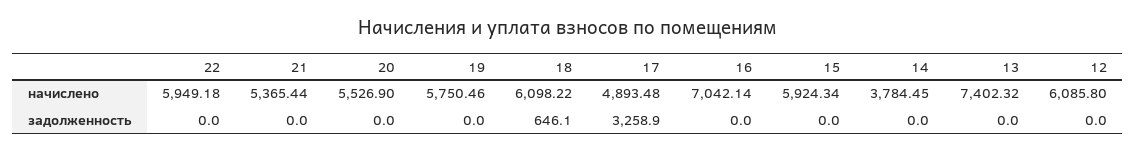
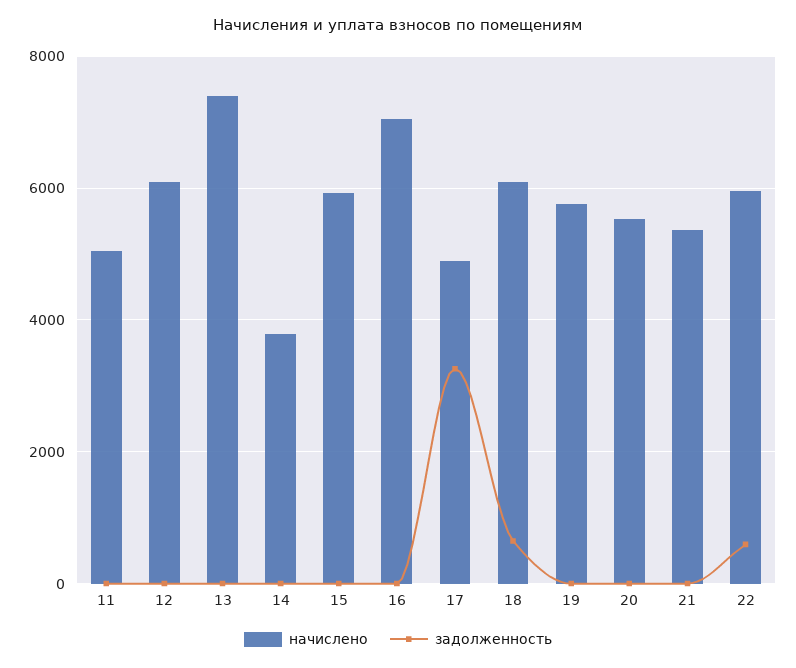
задолженность, 22: 0 -> 600
начислено, 11: none -> 5000
задолженность, 11: none -> 0

